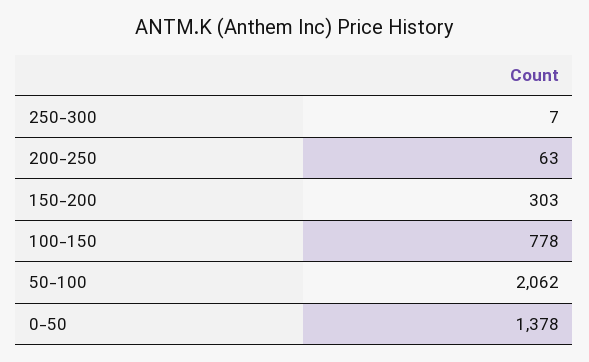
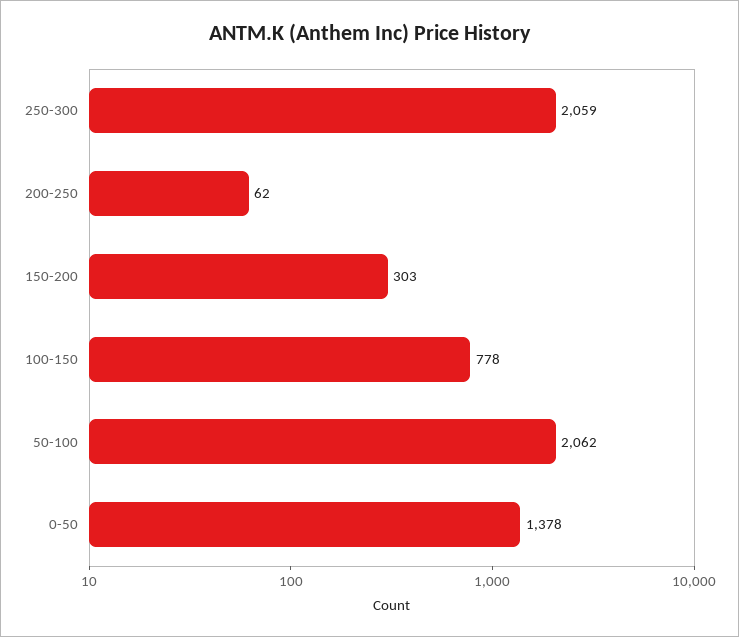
250-300: 7 -> 2059
200-250: 63 -> 62

